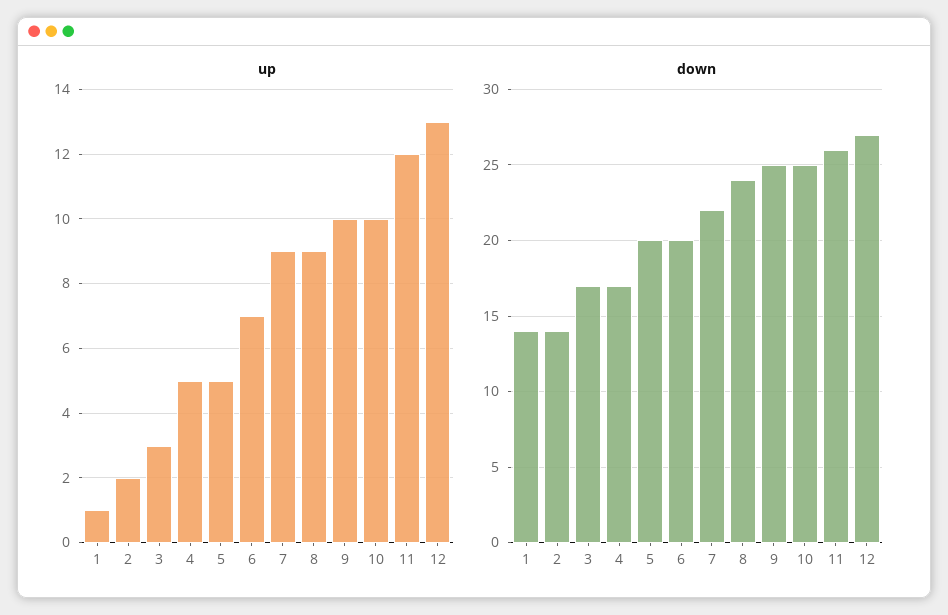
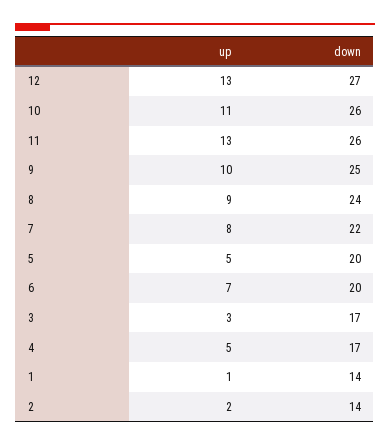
up, 7: 9 -> 8
up, 10: 10 -> 11
up, 11: 12 -> 13
down, 10: 25 -> 26

